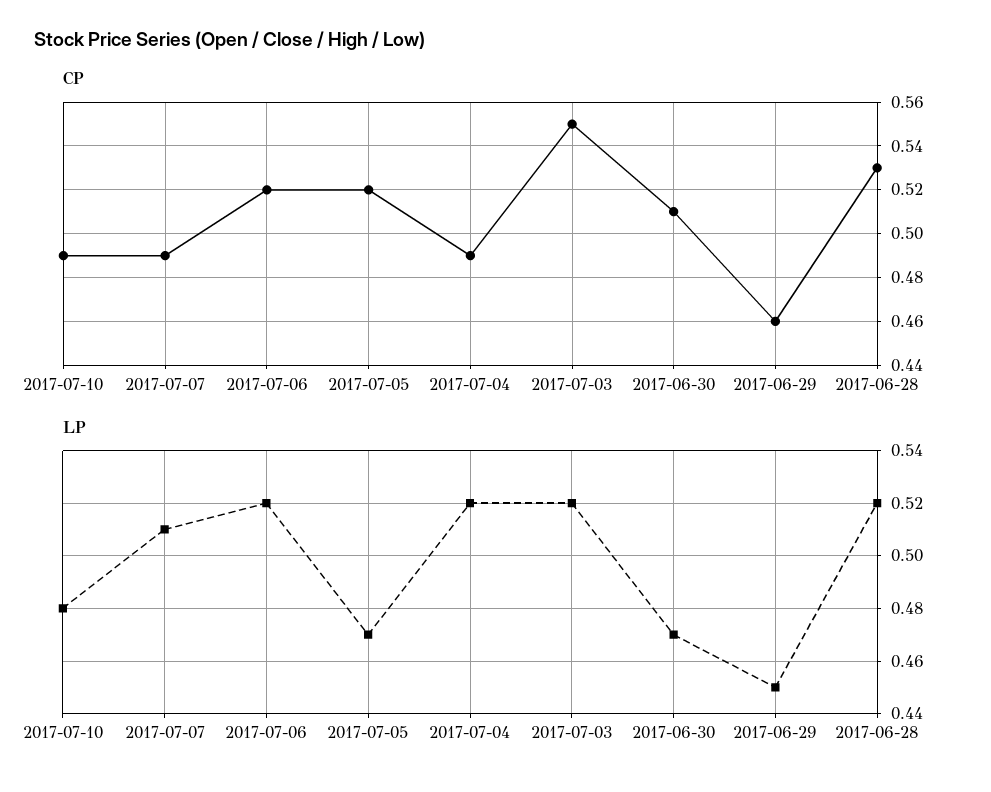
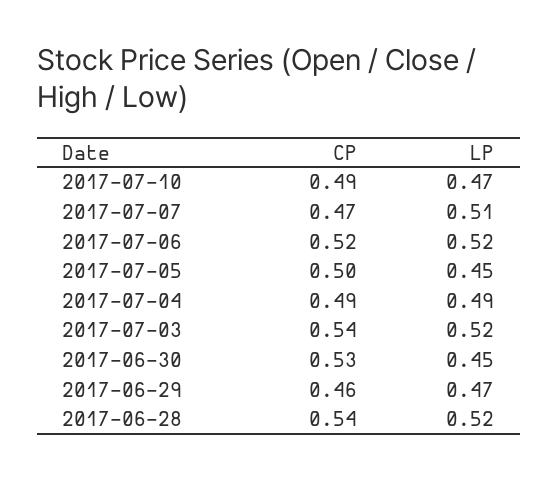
CP, 2017-07-07: 0.49 -> 0.47
CP, 2017-07-05: 0.52 -> 0.5
CP, 2017-07-03: 0.55 -> 0.54
CP, 2017-06-30: 0.51 -> 0.53
CP, 2017-06-28: 0.53 -> 0.54
LP, 2017-07-10: 0.48 -> 0.47
LP, 2017-07-05: 0.47 -> 0.45
LP, 2017-07-04: 0.52 -> 0.49
LP, 2017-06-30: 0.47 -> 0.45
LP, 2017-06-29: 0.45 -> 0.47

